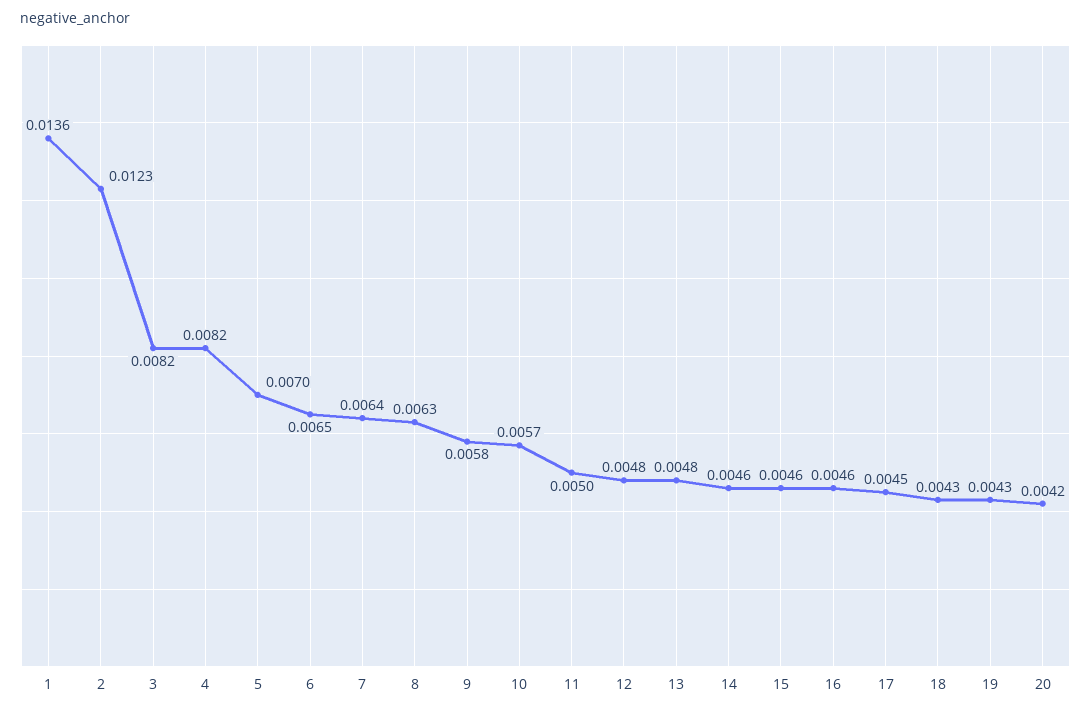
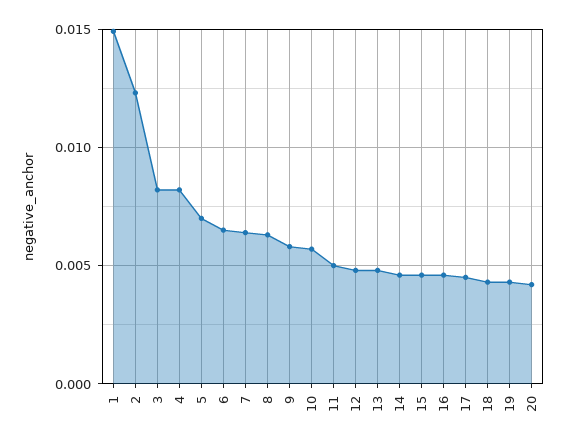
1: 0.0136 -> 0.015

